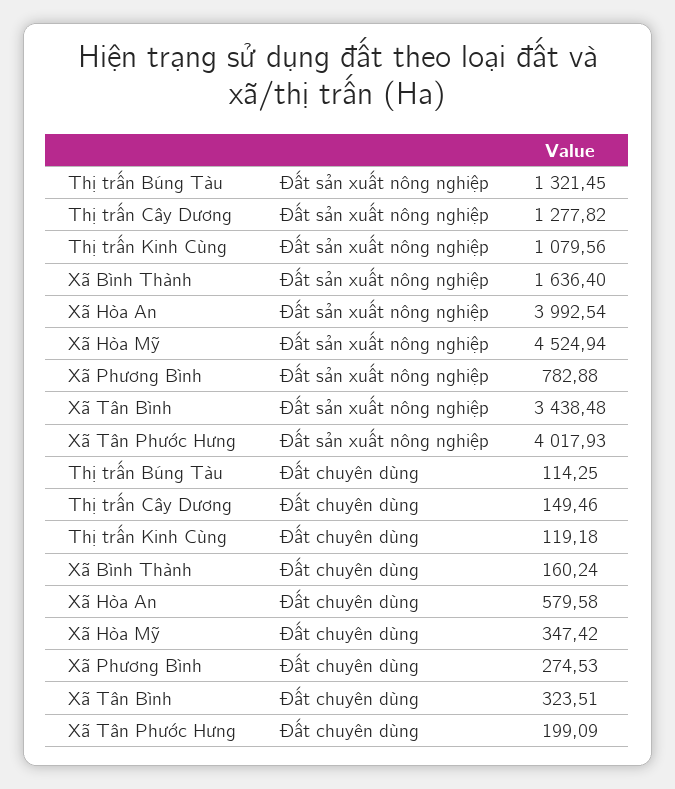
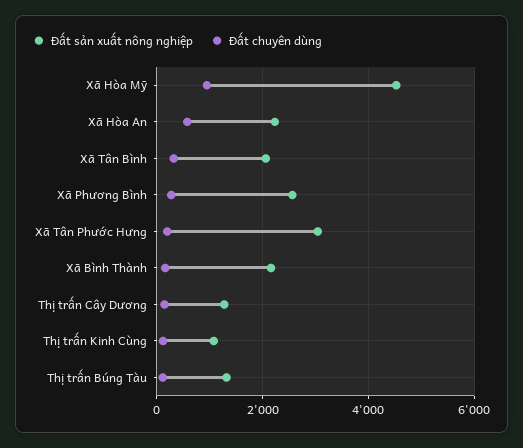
Đất sản xuất nông nghiệp, Xã Bình Thành: 1636.4 -> 2200
Đất sản xuất nông nghiệp, Xã Hòa An: 3992.54 -> 2200
Đất sản xuất nông nghiệp, Xã Phương Bình: 782.88 -> 2600
Đất sản xuất nông nghiệp, Xã Tân Bình: 3438.48 -> 2000
Đất sản xuất nông nghiệp, Xã Tân Phước Hưng: 4017.93 -> 3000
Đất chuyên dùng, Xã Hòa Mỹ: 347.42 -> 1000

